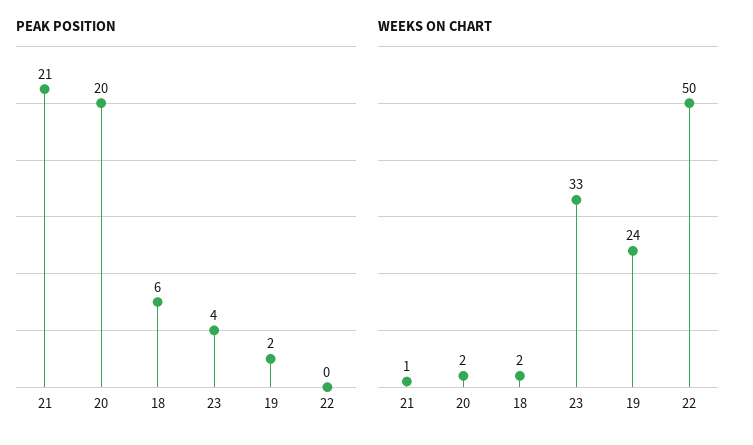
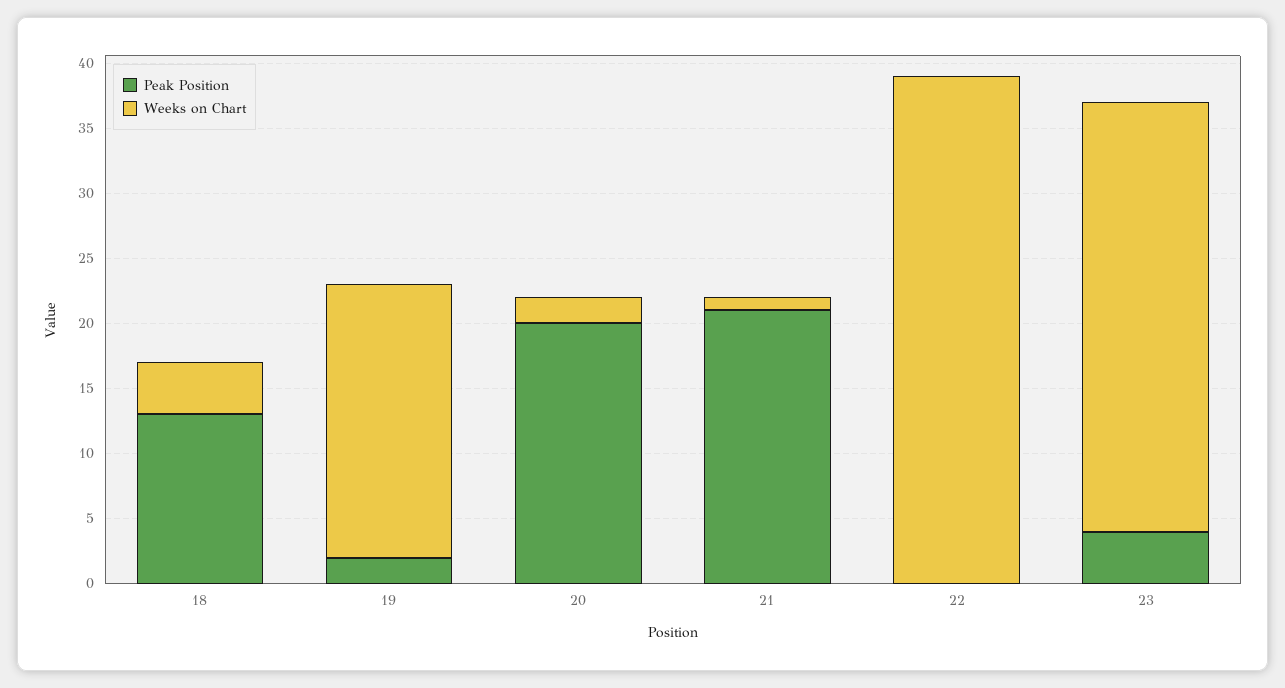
PEAK POSITION, 18: 6 -> 13
WEEKS ON CHART, 18: 2 -> 4
WEEKS ON CHART, 19: 24 -> 21
WEEKS ON CHART, 22: 50 -> 39

